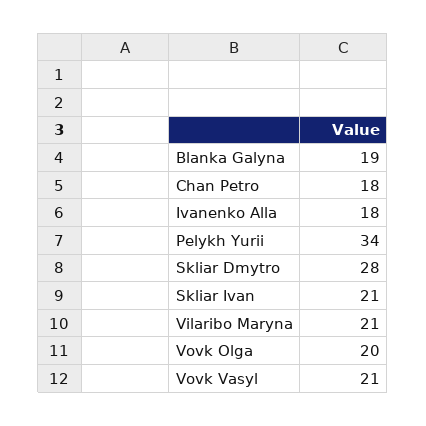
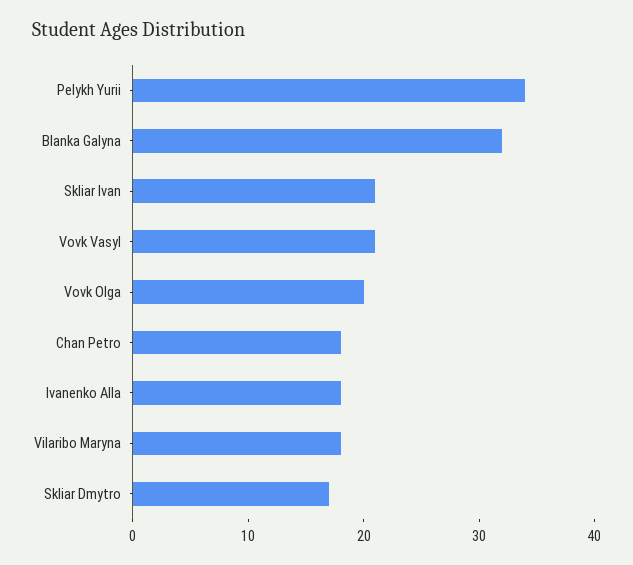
Blanka Galyna: 19 -> 32
Skliar Dmytro: 28 -> 17
Vilaribo Maryna: 21 -> 18

